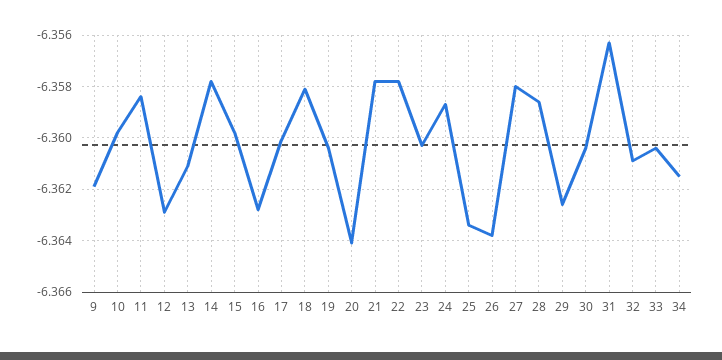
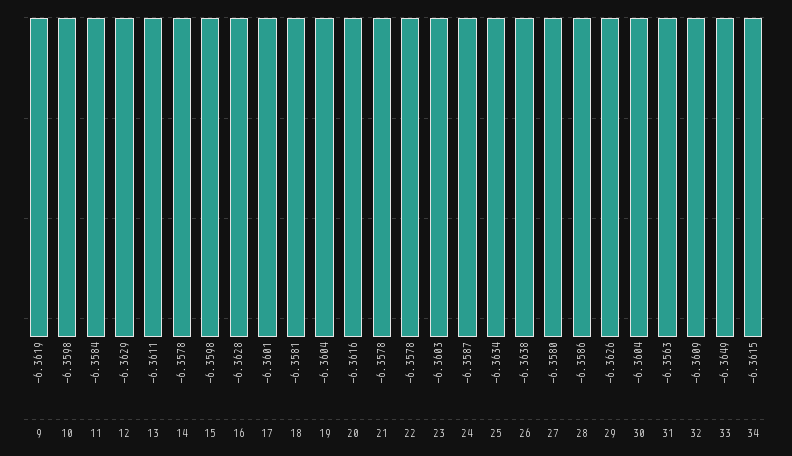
20: -6.364 -> -6.3616
33: -6.3605 -> -6.3649

